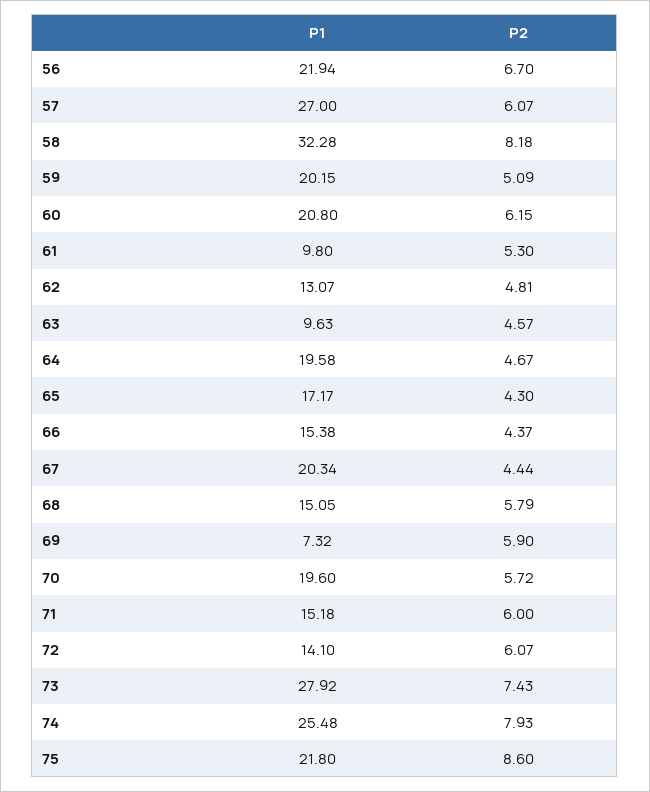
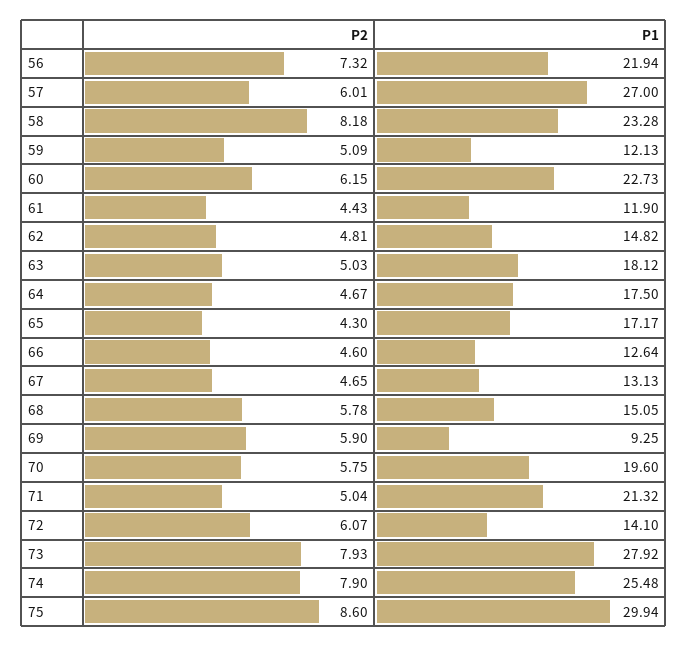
P2, 56: 6.7 -> 7.32
P2, 57: 6.07 -> 6.01
P1, 58: 32.28 -> 23.28
P1, 59: 20.15 -> 12.13
P1, 60: 20.8 -> 22.73
P1, 61: 9.8 -> 11.9
P2, 61: 5.3 -> 4.43
P1, 62: 13.07 -> 14.82
P1, 63: 9.63 -> 18.12
P2, 63: 4.57 -> 5.03
P1, 64: 19.58 -> 17.5
P1, 66: 15.38 -> 12.64
P2, 66: 4.37 -> 4.6
P1, 67: 20.34 -> 13.13
P2, 67: 4.44 -> 4.65
P2, 68: 5.79 -> 5.78
P1, 69: 7.32 -> 9.25
P2, 70: 5.72 -> 5.75
P1, 71: 15.18 -> 21.32
P2, 71: 6 -> 5.04
P2, 73: 7.43 -> 7.93
P2, 74: 7.93 -> 7.9
P1, 75: 21.8 -> 29.94

